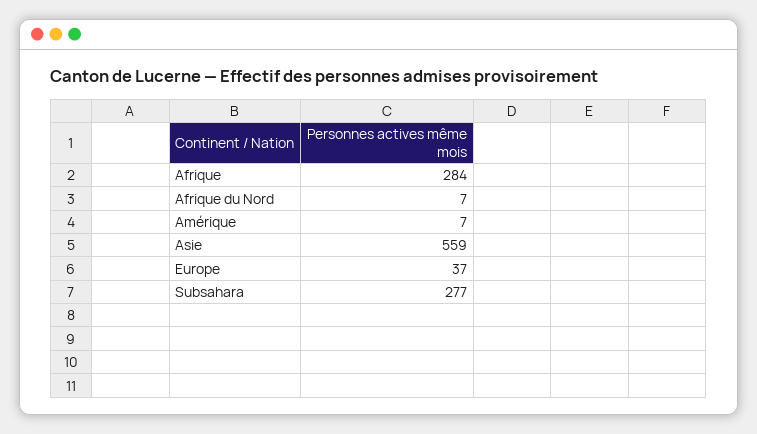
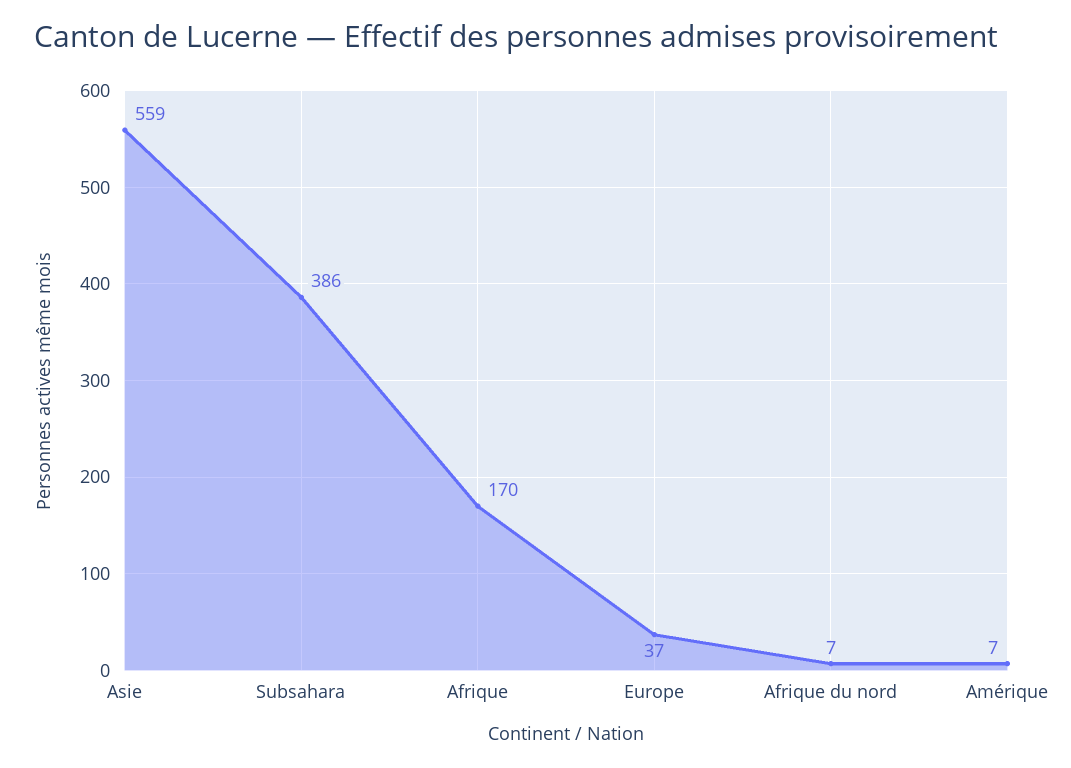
Afrique: 284 -> 170
Subsahara: 277 -> 386

